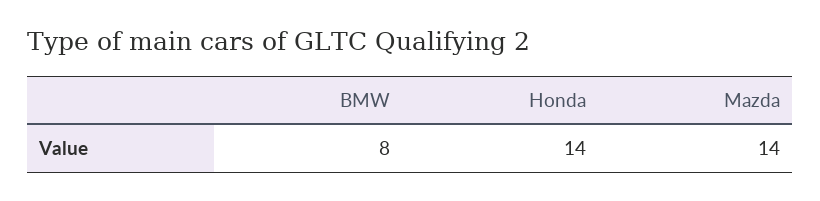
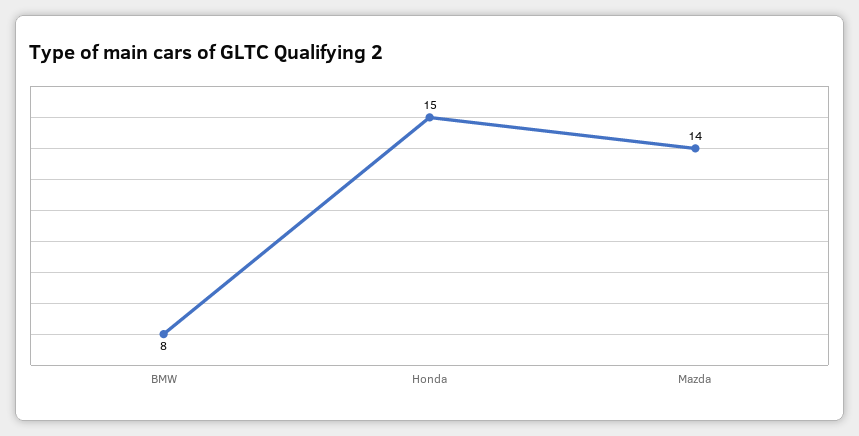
Honda: 14 -> 15

